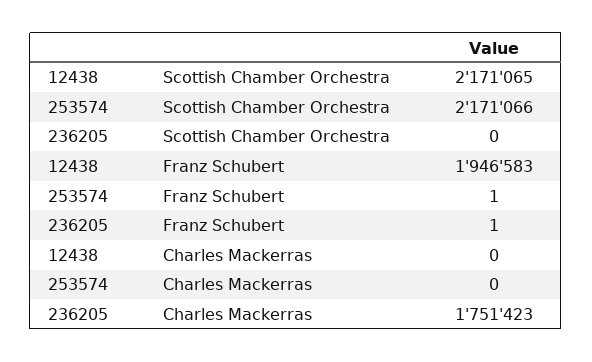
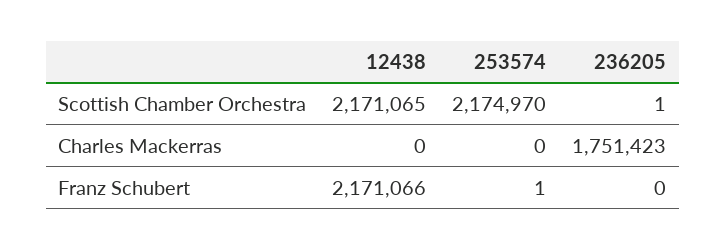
253574, Scottish Chamber Orchestra: 2171066 -> 2174970
236205, Scottish Chamber Orchestra: 0 -> 1
12438, Franz Schubert: 1946583 -> 2171066
236205, Franz Schubert: 1 -> 0

